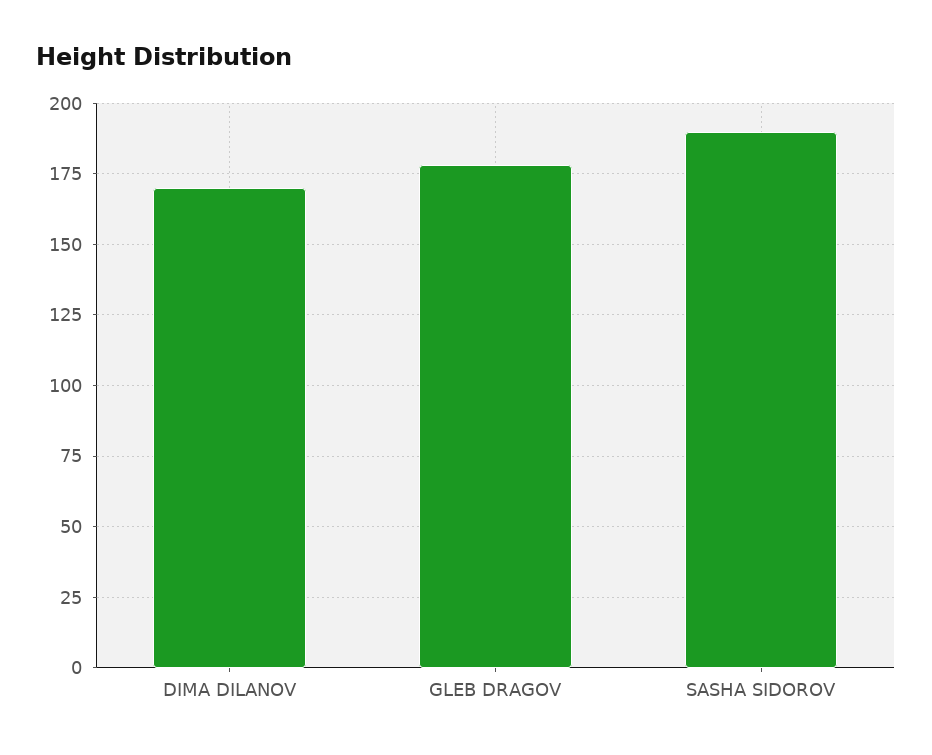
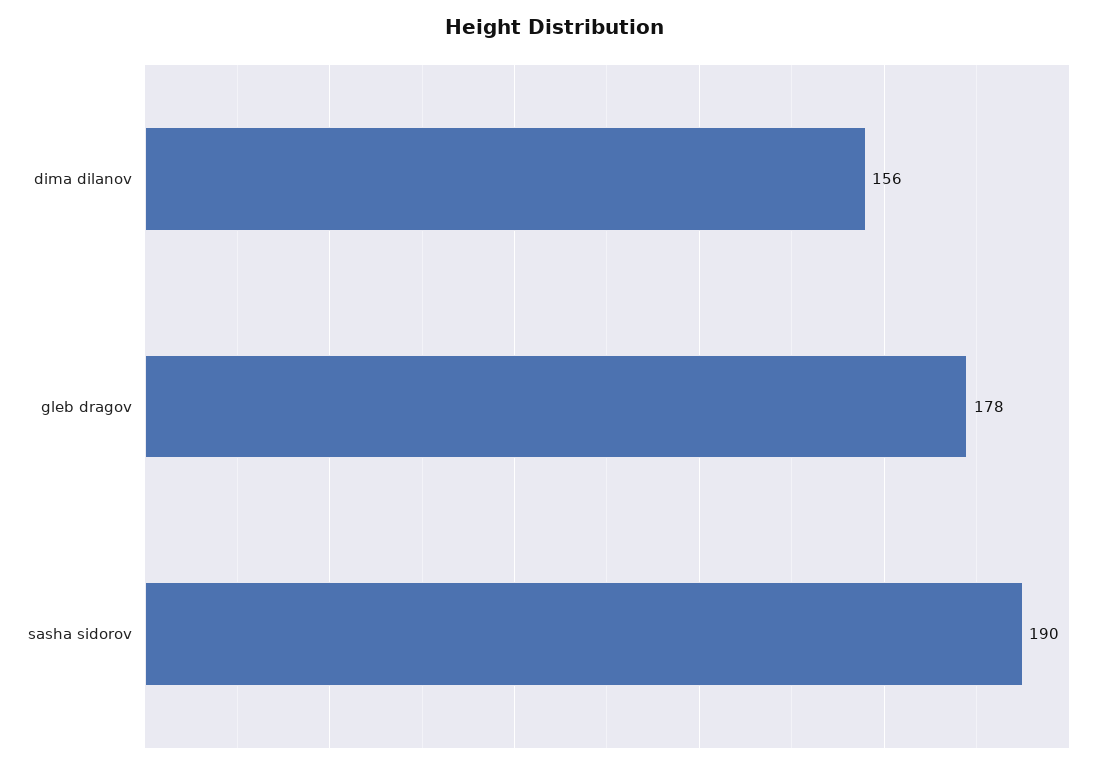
DIMA DILANOV: 170 -> 156

